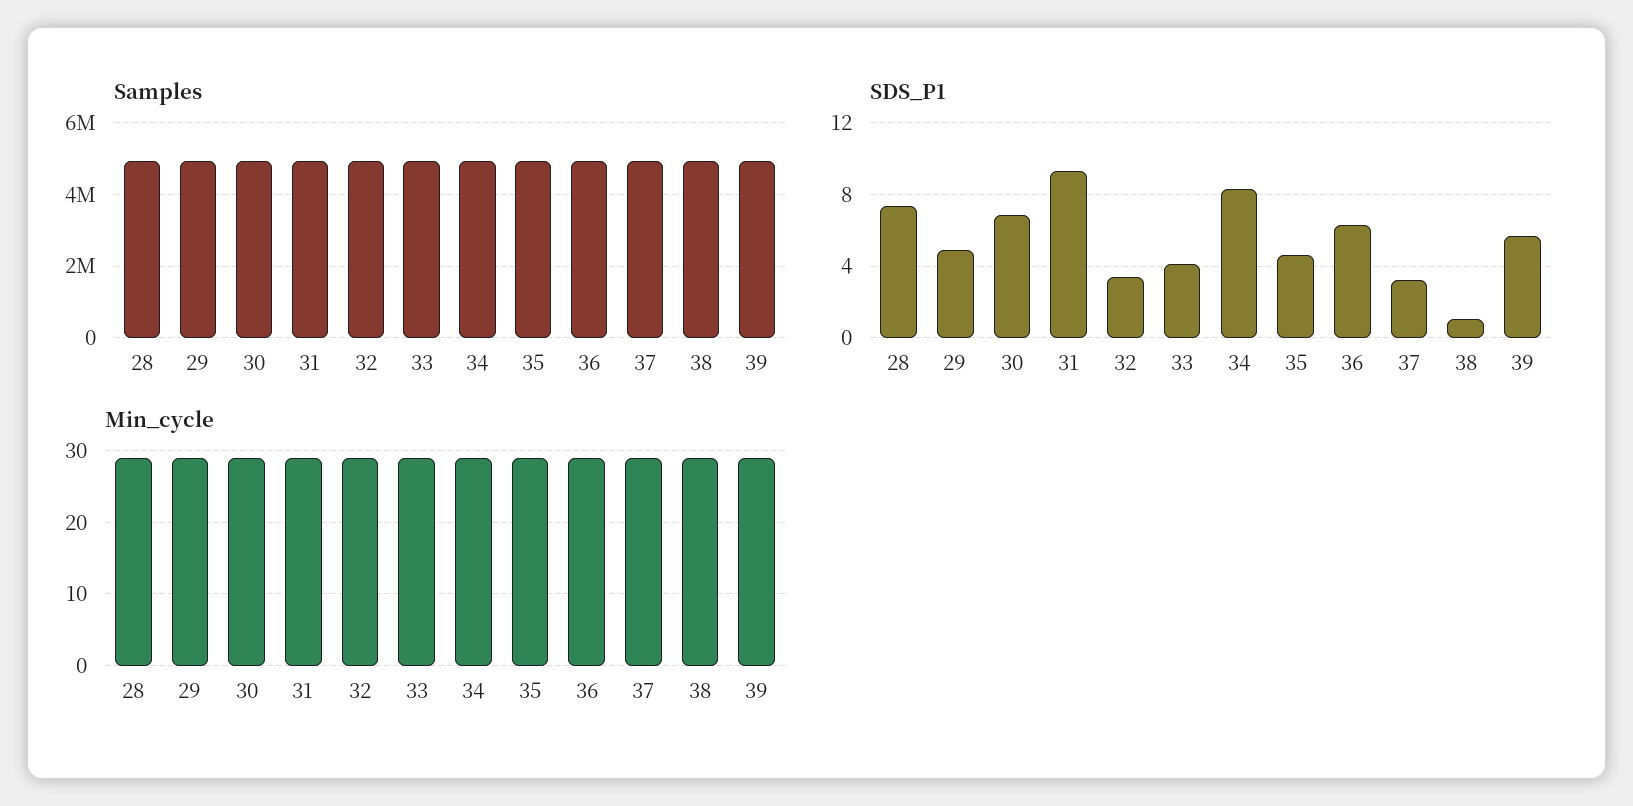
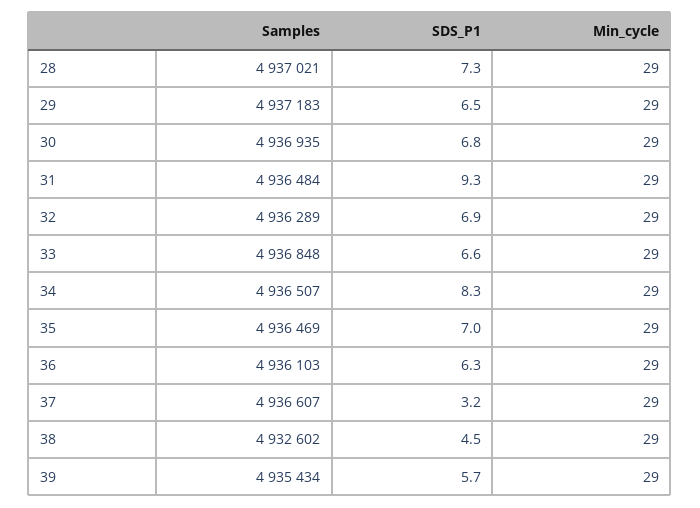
SDS_P1, 29: 5 -> 6.5
SDS_P1, 32: 3.5 -> 6.9
SDS_P1, 33: 4 -> 6.6
SDS_P1, 35: 4.5 -> 7
SDS_P1, 38: 1 -> 4.5

